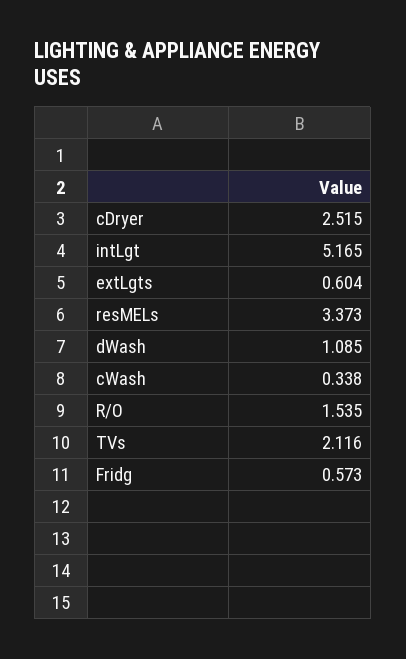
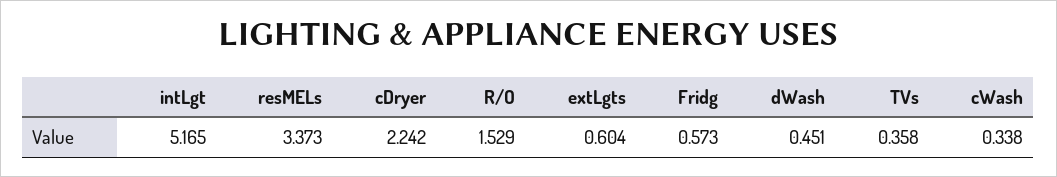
cDryer: 2.515 -> 2.242
dWash: 1.085 -> 0.451
R/O: 1.535 -> 1.529
TVs: 2.116 -> 0.358

